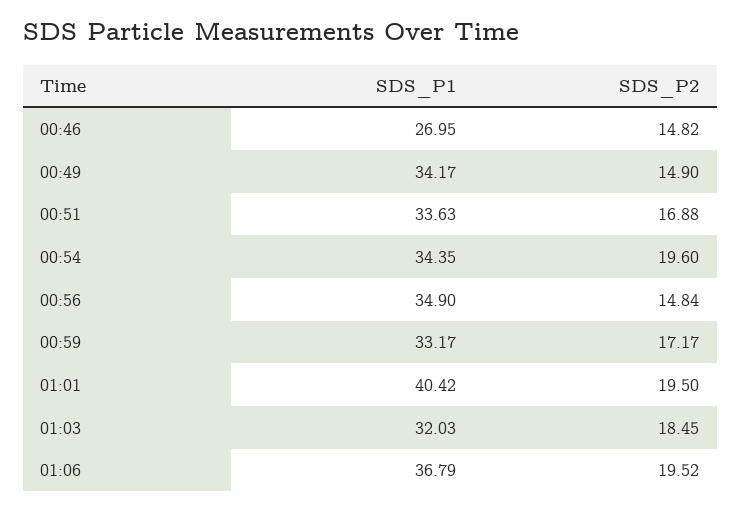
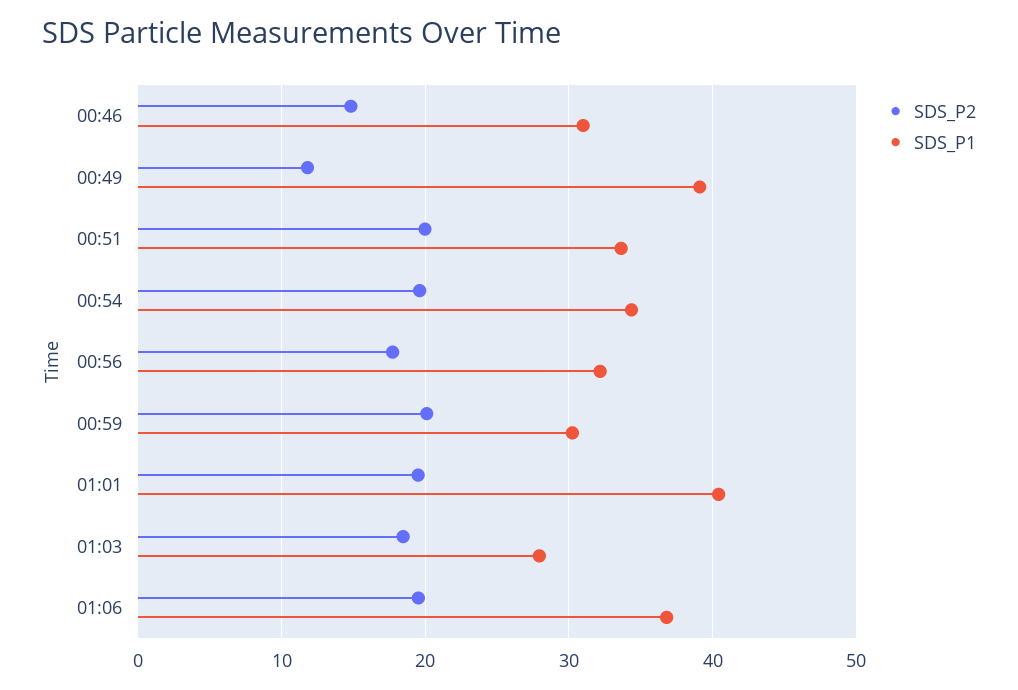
SDS_P1, 00:46: 26.95 -> 31
SDS_P1, 00:49: 34.17 -> 39
SDS_P2, 00:49: 14.9 -> 12
SDS_P2, 00:51: 16.88 -> 20
SDS_P1, 00:56: 34.9 -> 32
SDS_P2, 00:56: 14.84 -> 18
SDS_P1, 00:59: 33.17 -> 30
SDS_P2, 00:59: 17.17 -> 20
SDS_P1, 01:03: 32.03 -> 28

